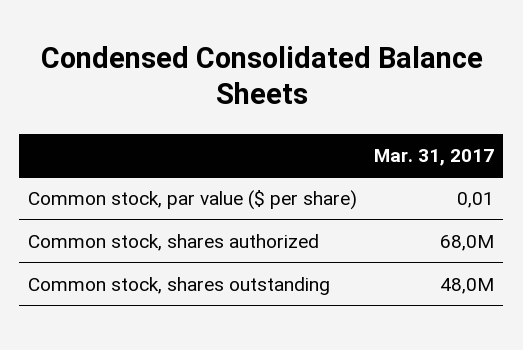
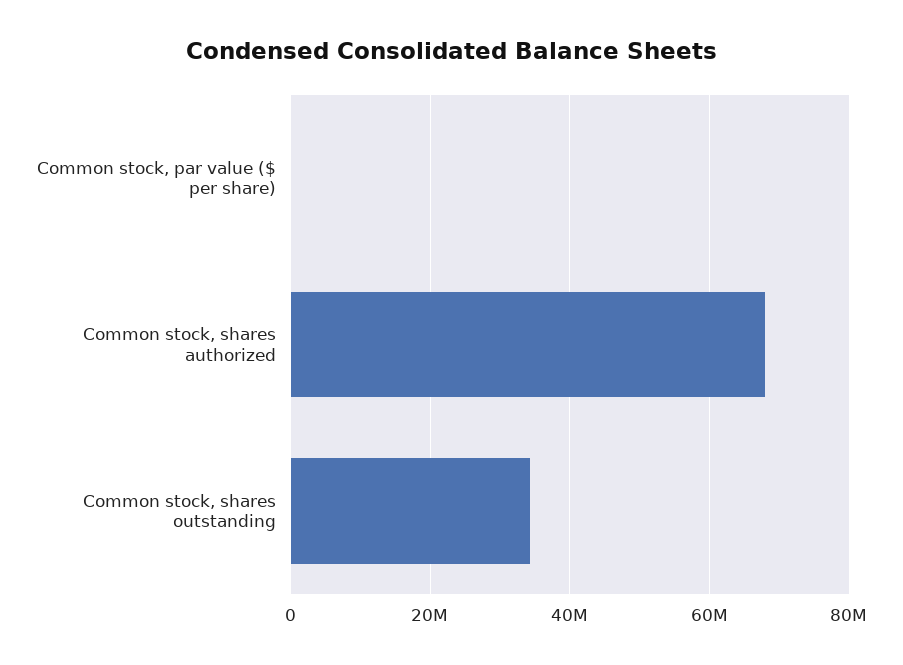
Common stock, shares outstanding: 48000000 -> 34000000

